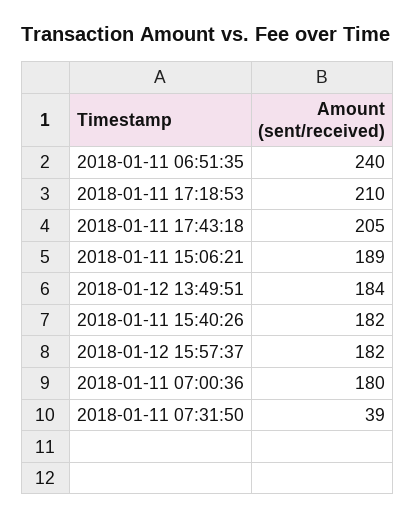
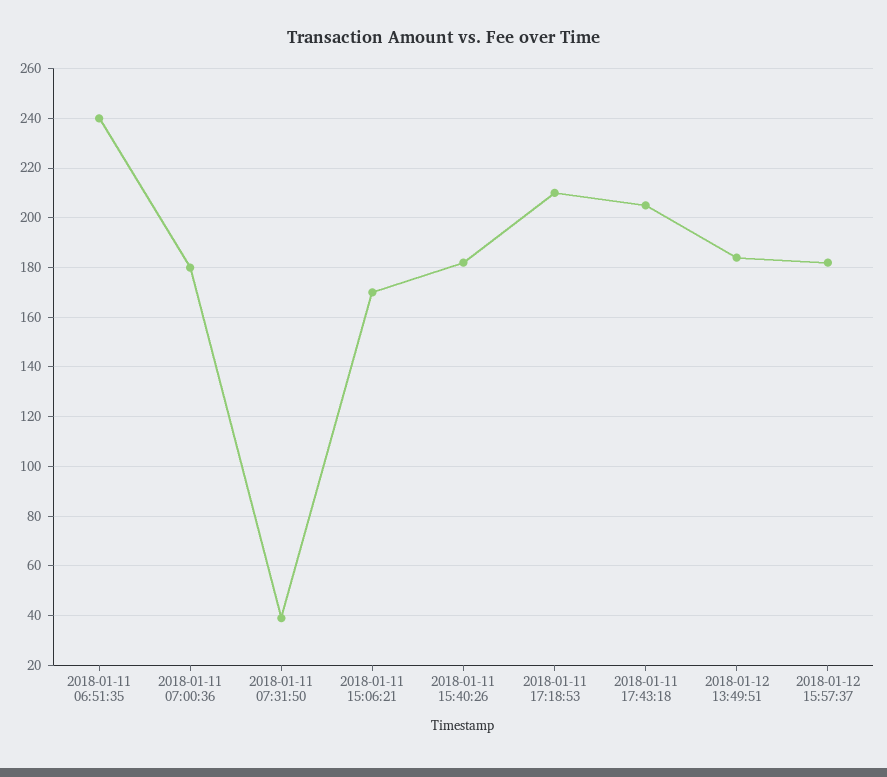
2018-01-11 15:06:21: 189 -> 170

